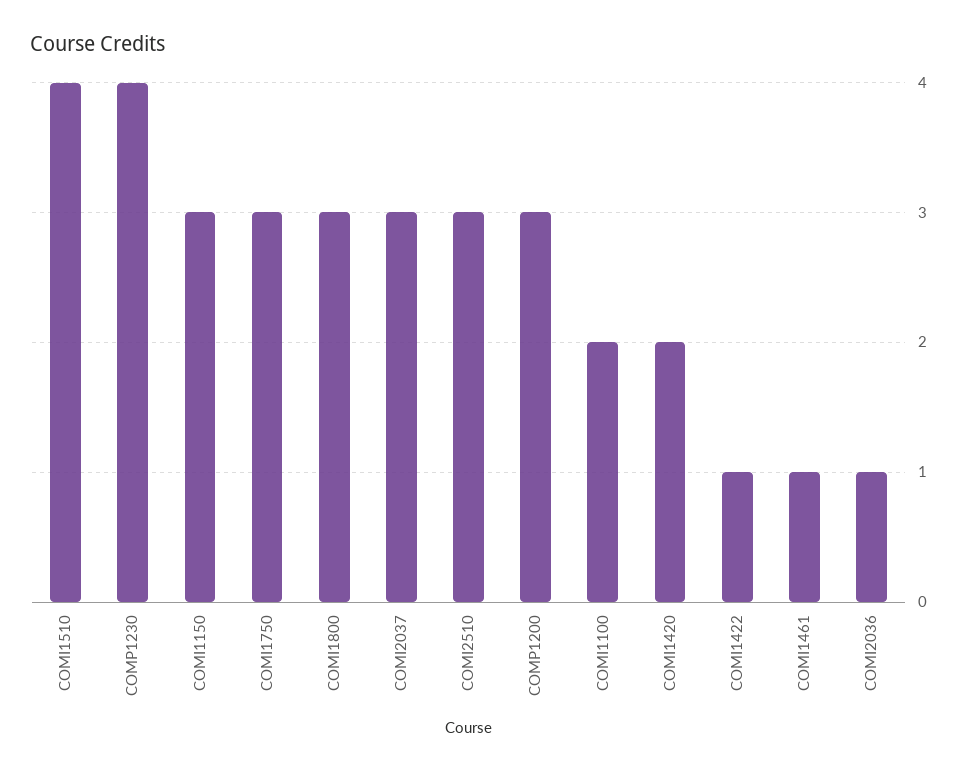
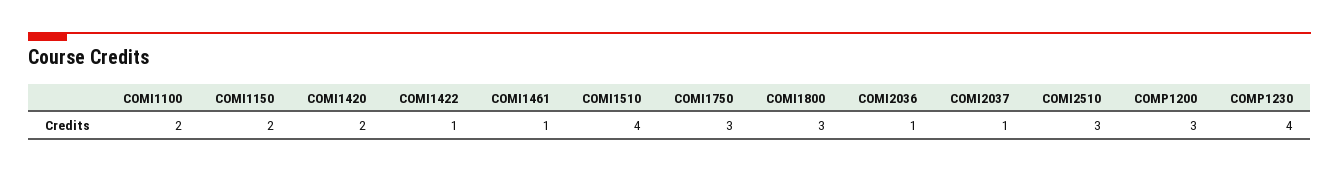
COMI1150: 3 -> 2
COMI2037: 3 -> 1

